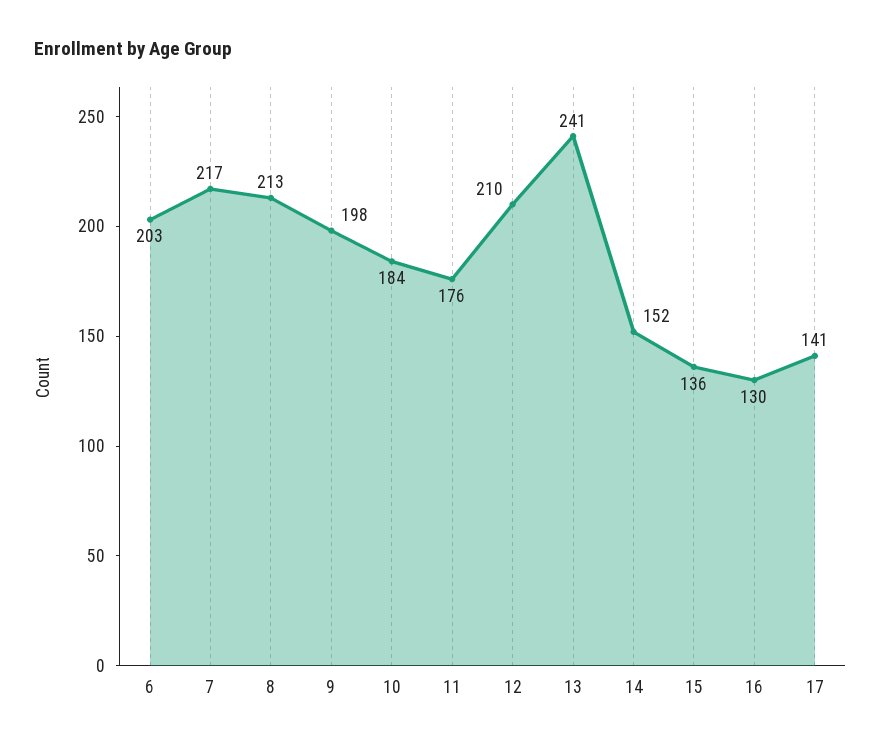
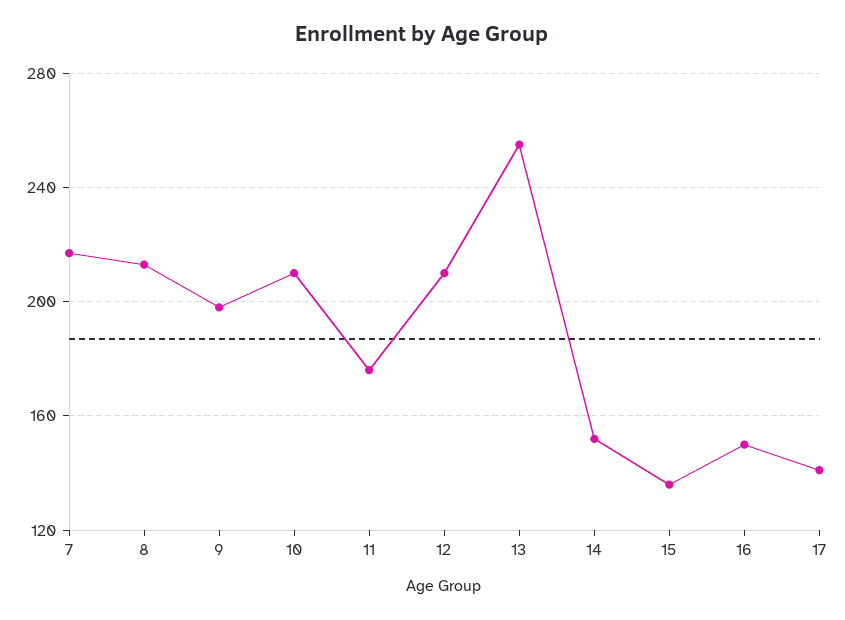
6: 203 -> none
10: 184 -> 210
13: 241 -> 255
16: 130 -> 150

